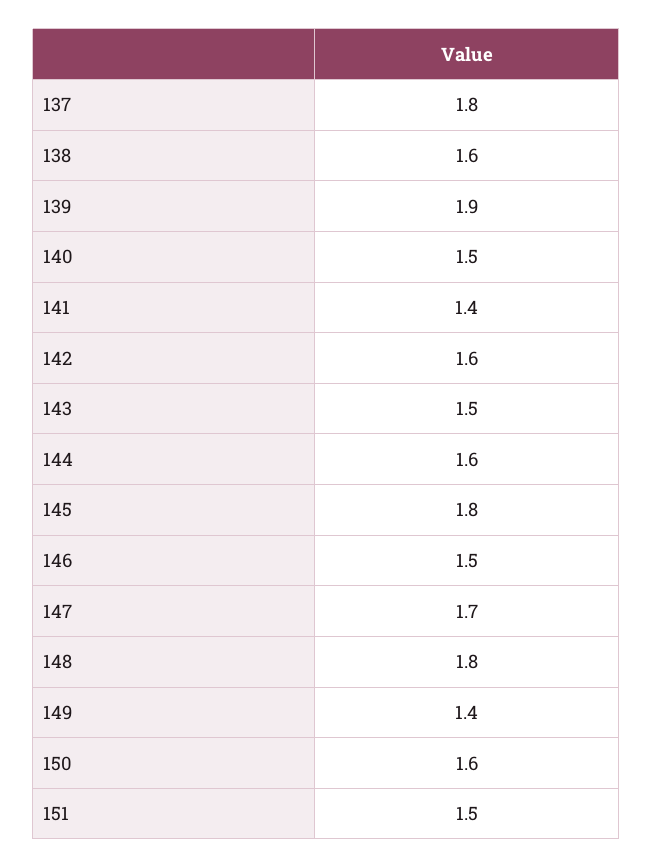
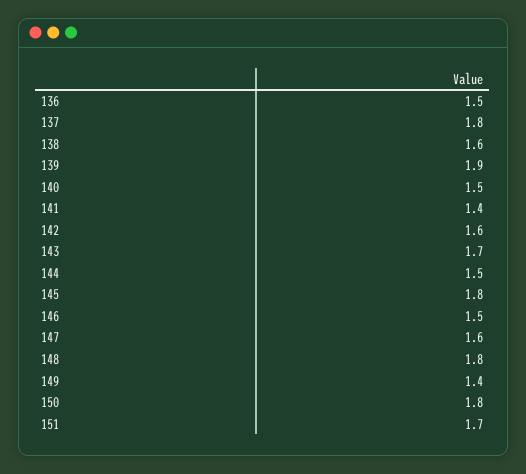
143: 1.5 -> 1.7
144: 1.6 -> 1.5
147: 1.7 -> 1.6
150: 1.6 -> 1.8
151: 1.5 -> 1.7
136: none -> 1.5

